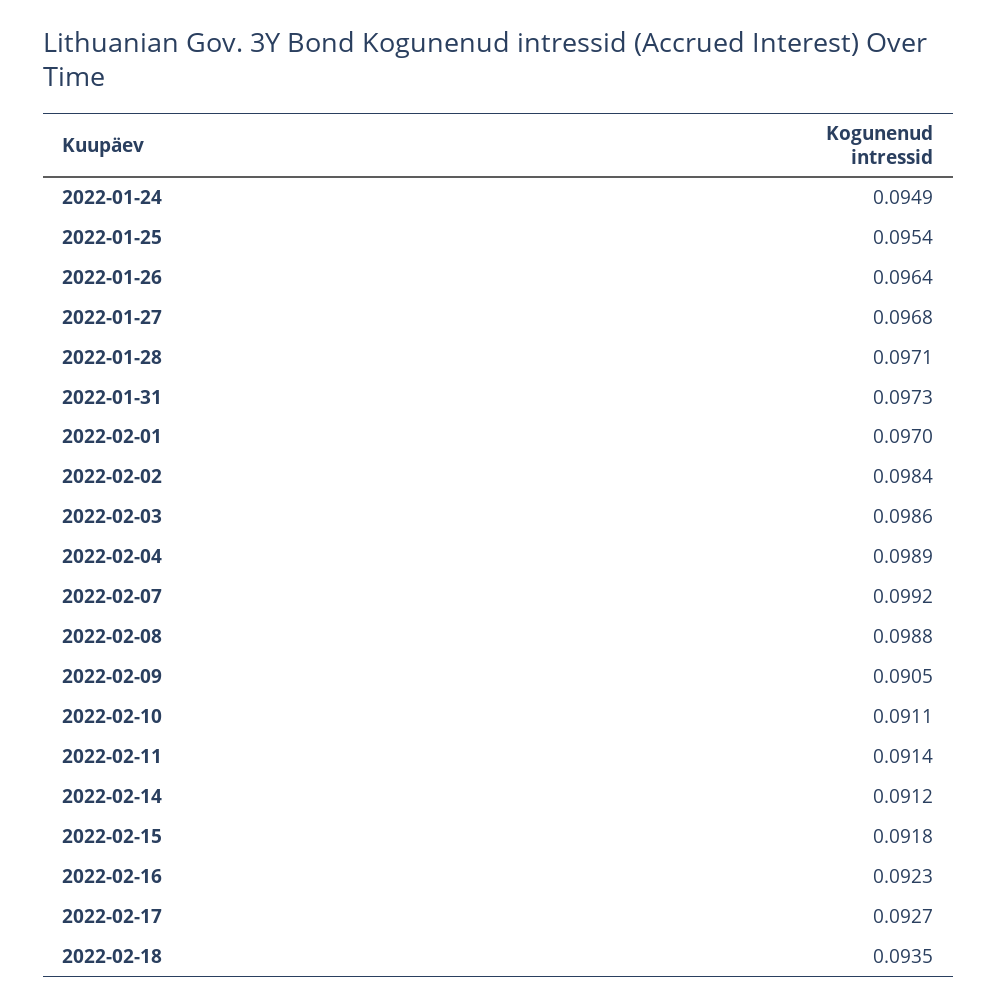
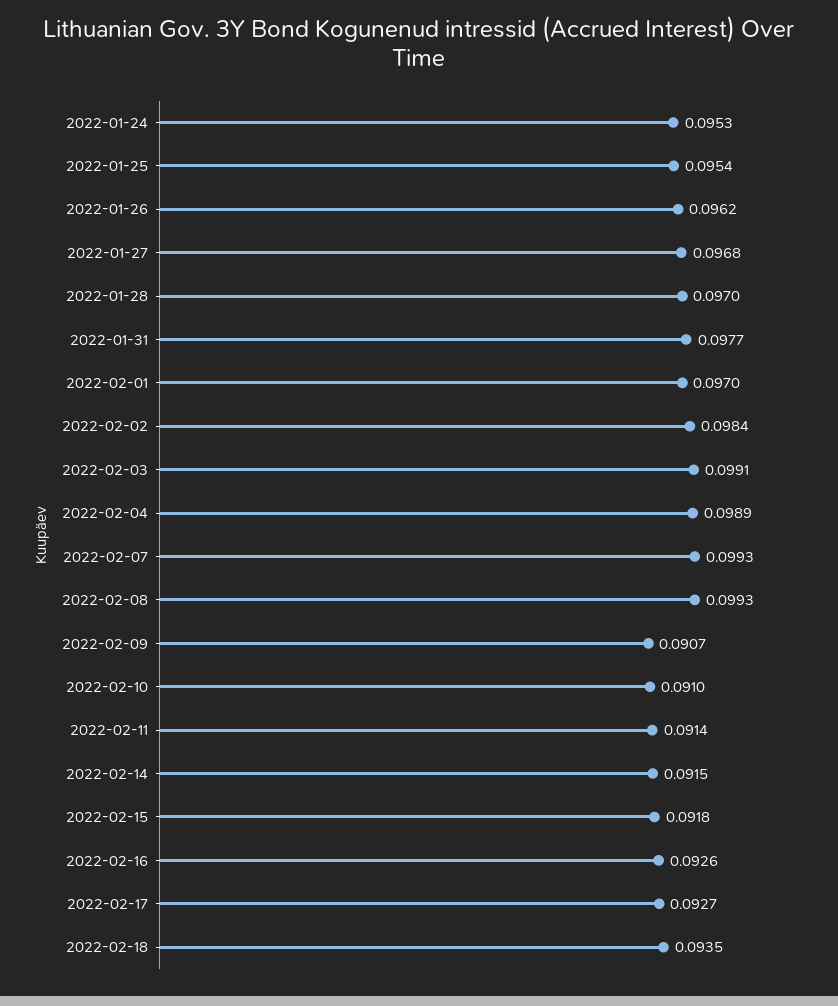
2022-01-24: 0.0949 -> 0.0953
2022-01-26: 0.0964 -> 0.0962
2022-01-28: 0.0971 -> 0.097
2022-01-31: 0.0973 -> 0.0977
2022-02-03: 0.0986 -> 0.0991
2022-02-07: 0.0992 -> 0.0993
2022-02-08: 0.0988 -> 0.0993
2022-02-09: 0.0905 -> 0.0907
2022-02-10: 0.0911 -> 0.091
2022-02-14: 0.0912 -> 0.0915
2022-02-16: 0.0923 -> 0.0926

